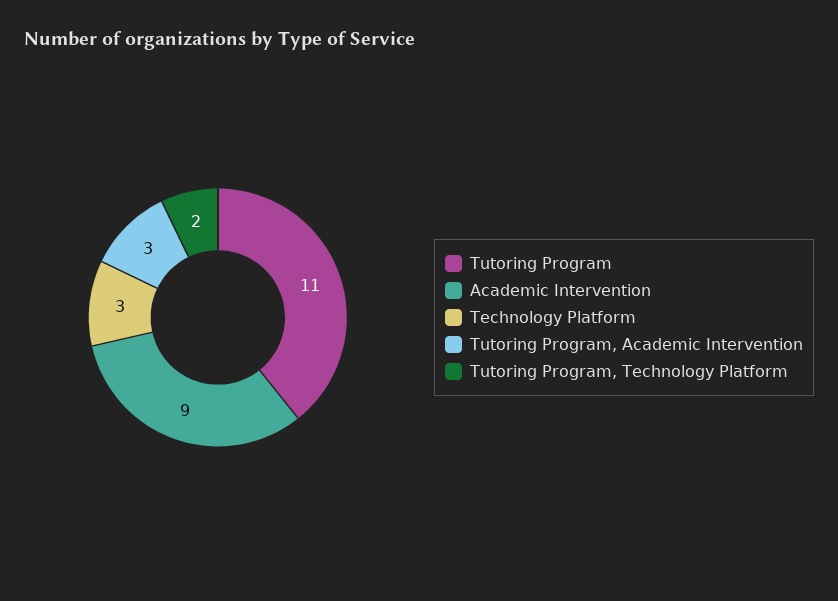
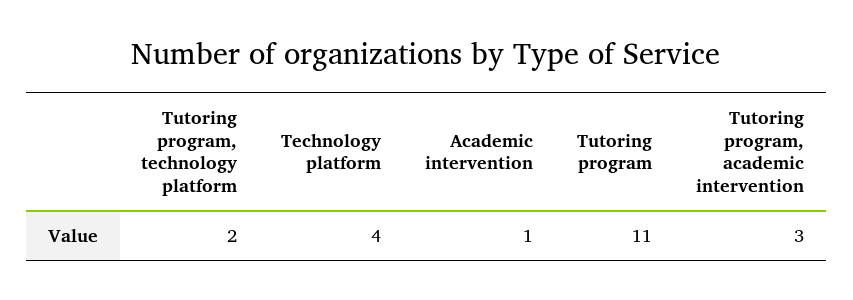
Academic Intervention: 9 -> 1
Technology Platform: 3 -> 4

